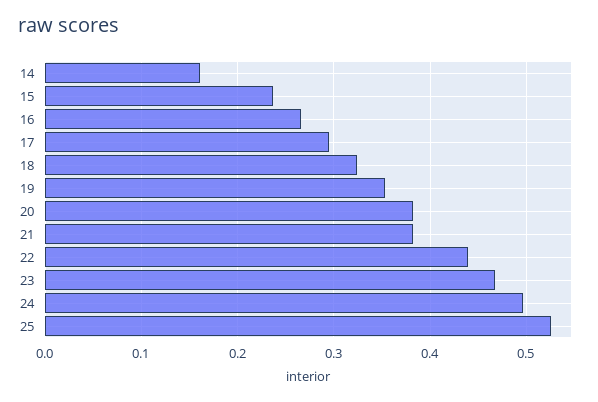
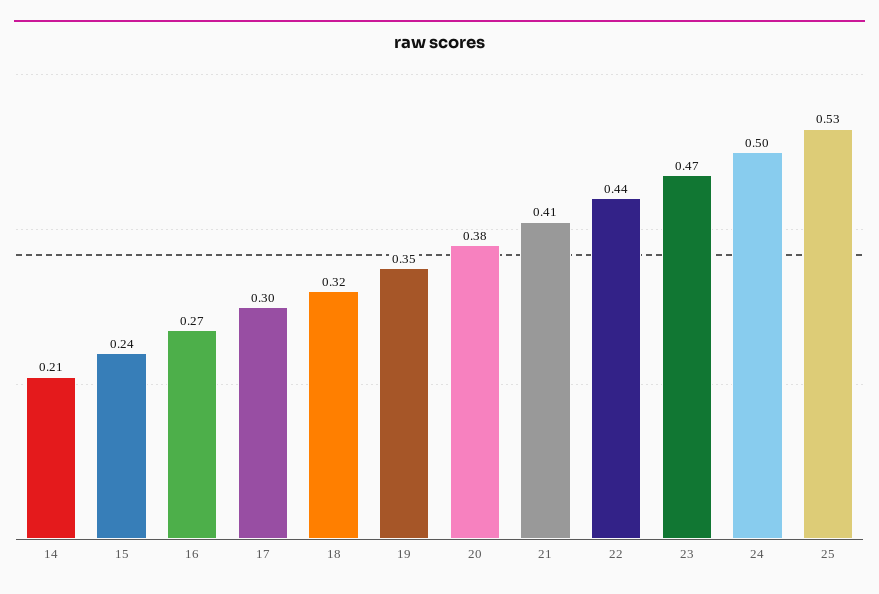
14: 0.16 -> 0.21
21: 0.38 -> 0.41

